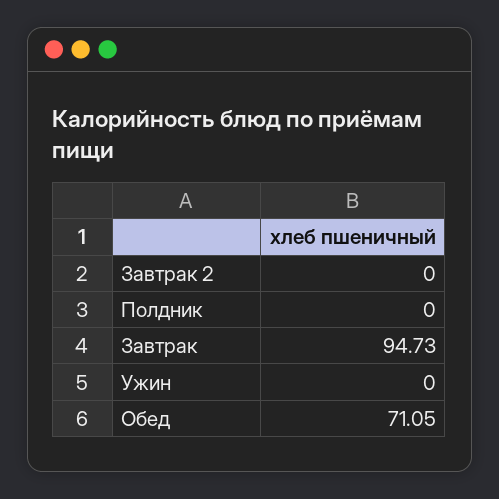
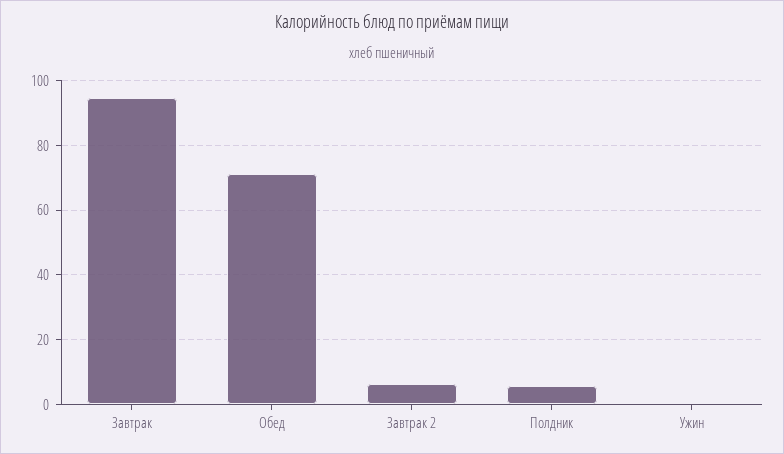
Завтрак 2: 0 -> 6
Полдник: 0 -> 6

